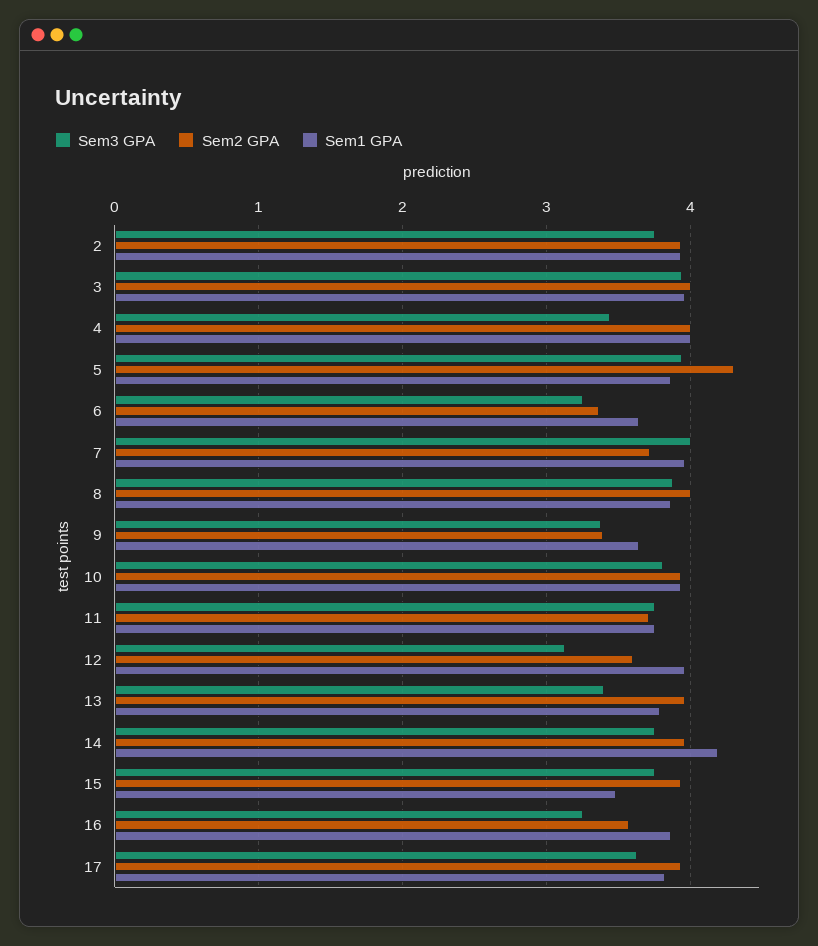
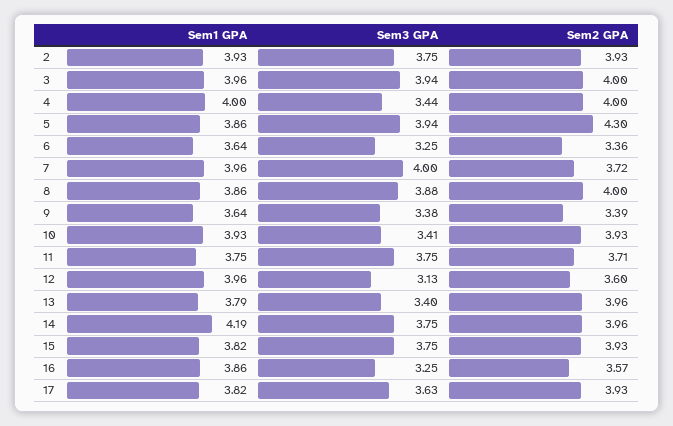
Sem3 GPA, 10: 3.8 -> 3.41
Sem1 GPA, 15: 3.5 -> 3.82

